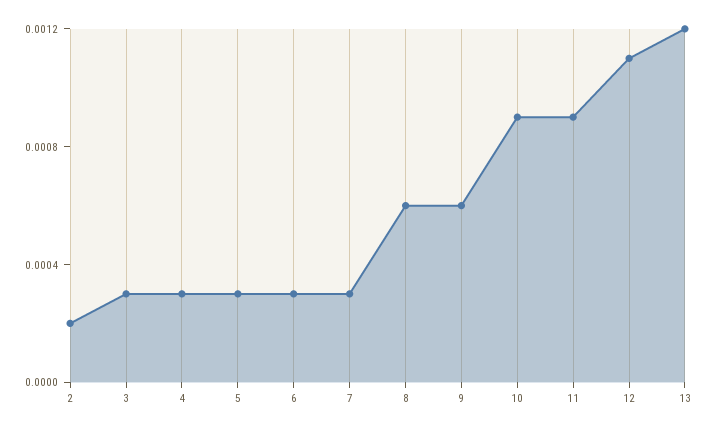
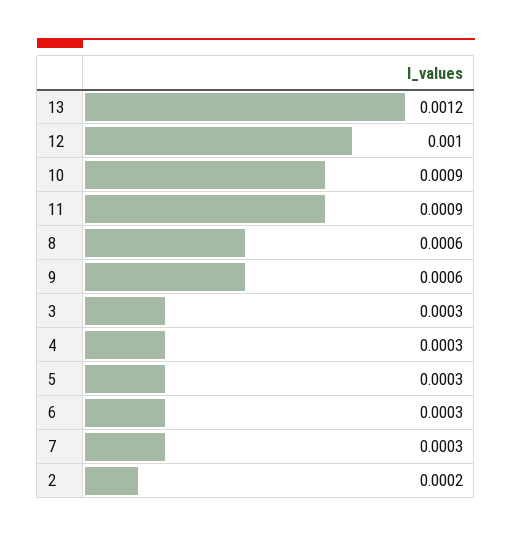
12: 0.0011 -> 0.001

